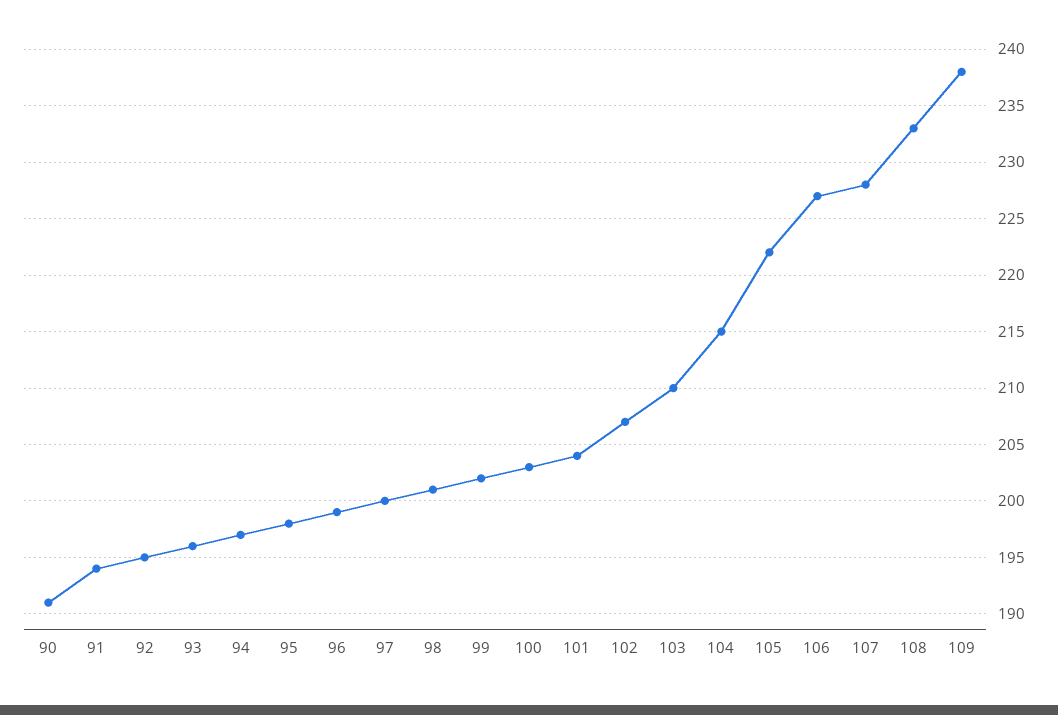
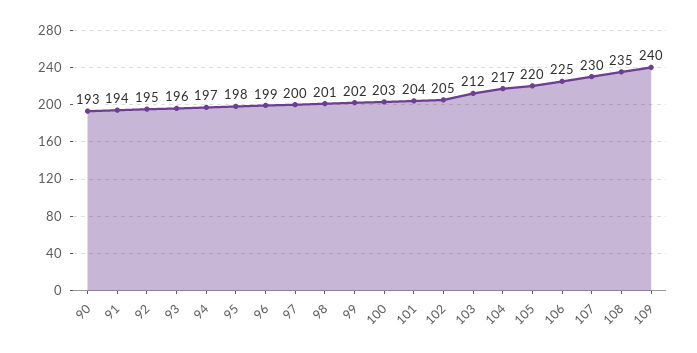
90: 191 -> 193
102: 207 -> 205
103: 210 -> 212
104: 215 -> 217
105: 222 -> 220
106: 227 -> 225
107: 228 -> 230
108: 233 -> 235
109: 238 -> 240

